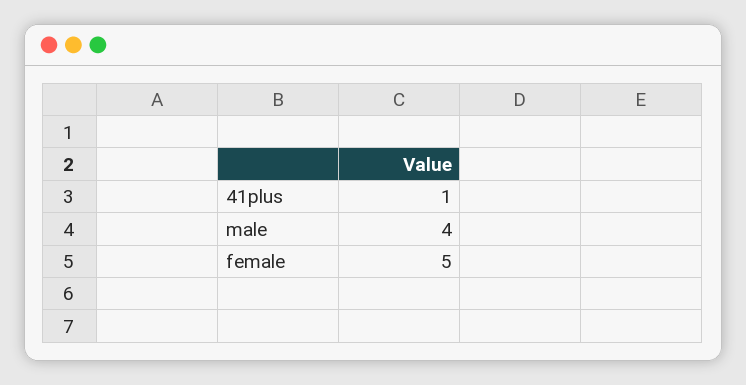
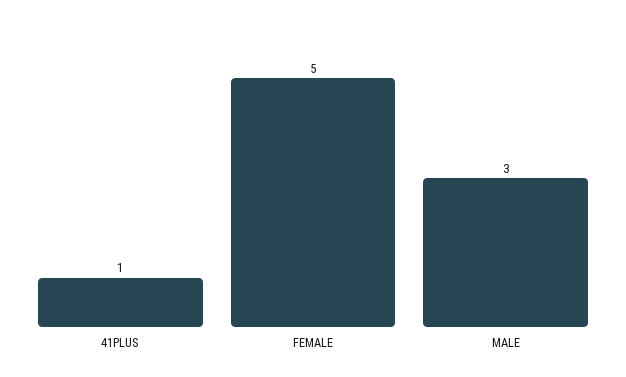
male: 4 -> 3

